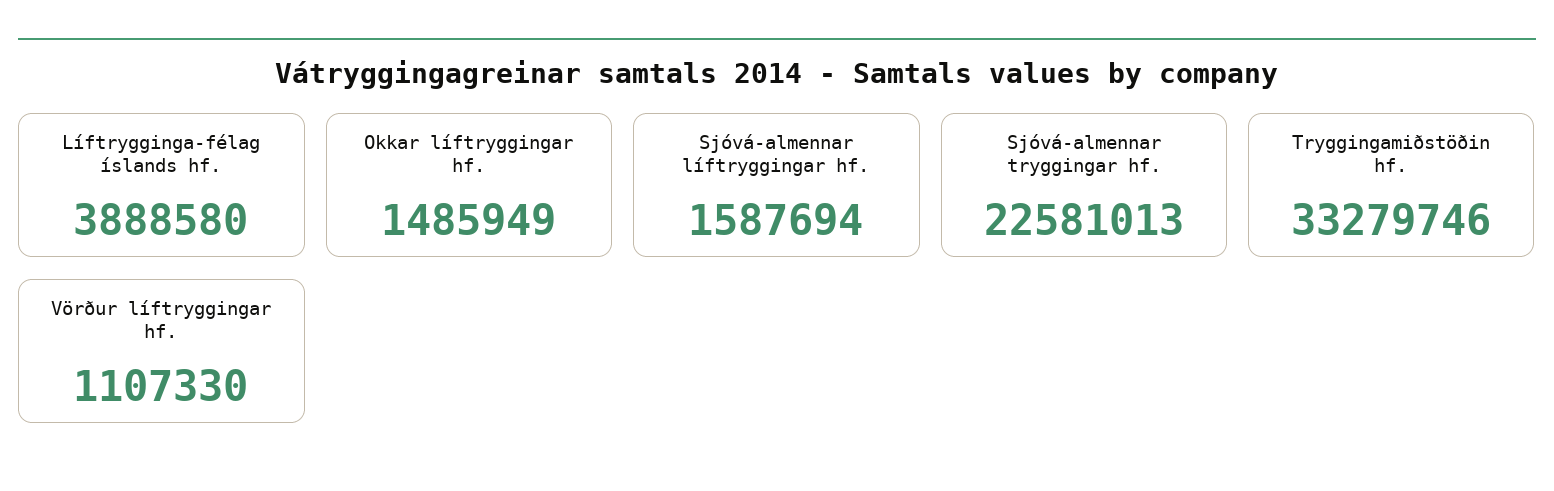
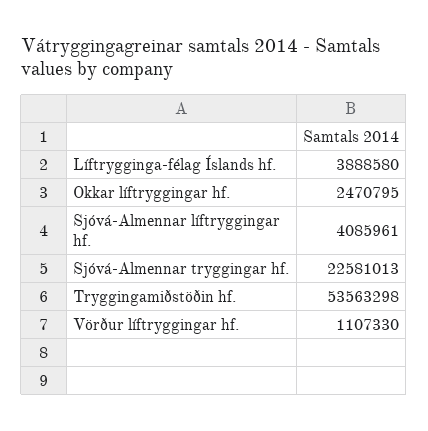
Okkar líftryggingar hf.: 1485949 -> 2470795
Sjóvá-almennar líftryggingar hf.: 1587694 -> 4085961
Tryggingamiðstöðin hf.: 33279746 -> 53563298

